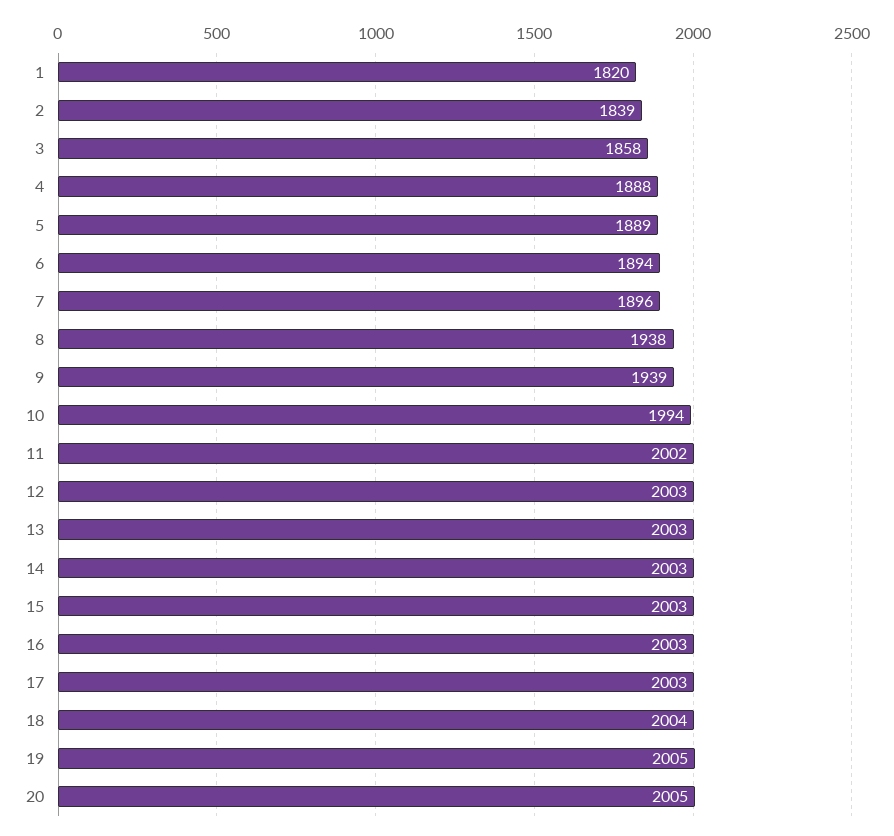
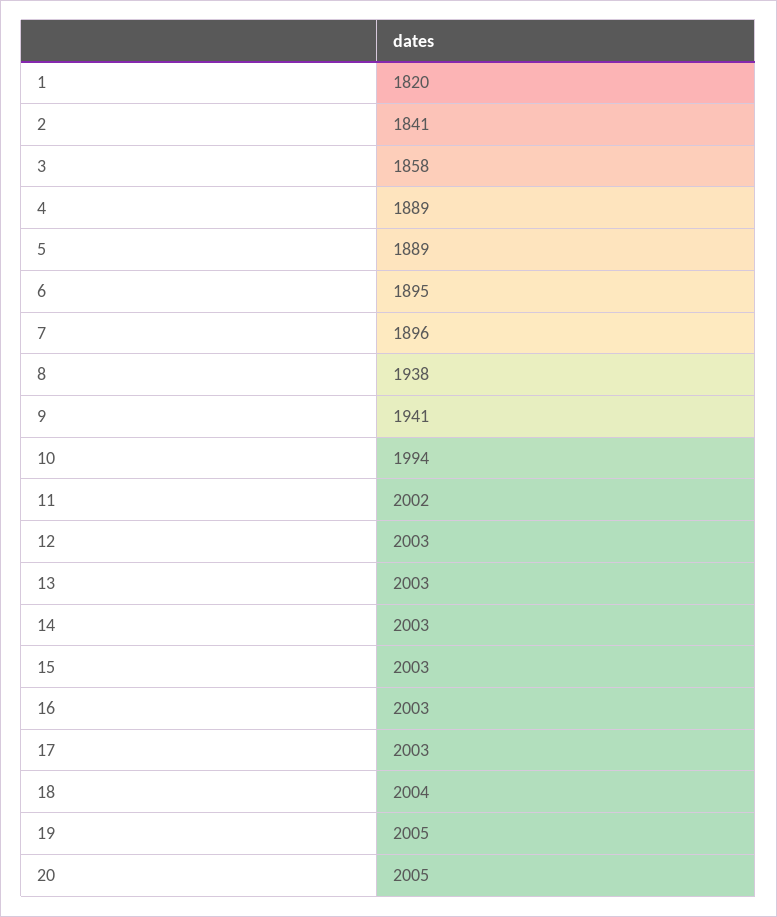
2: 1839 -> 1841
4: 1888 -> 1889
6: 1894 -> 1895
9: 1939 -> 1941

